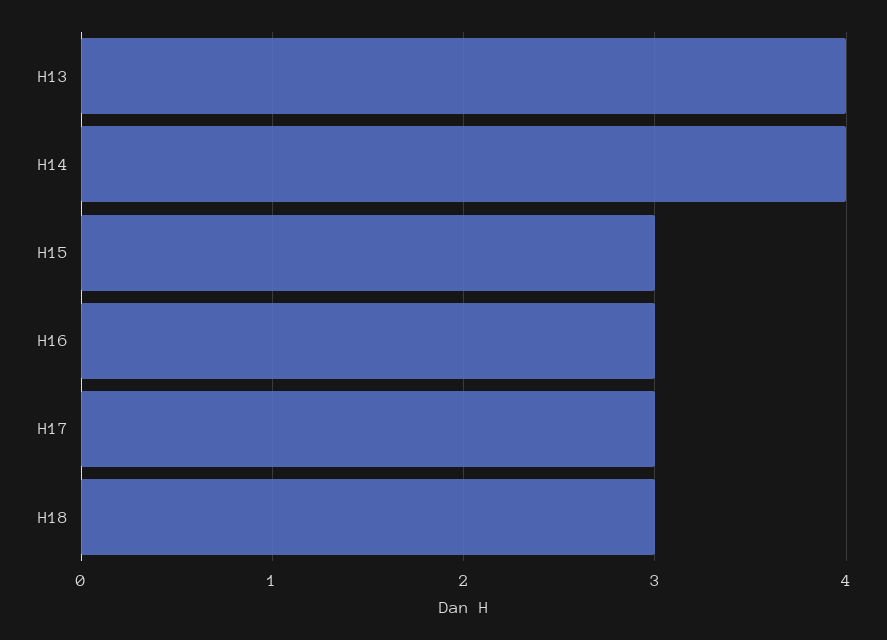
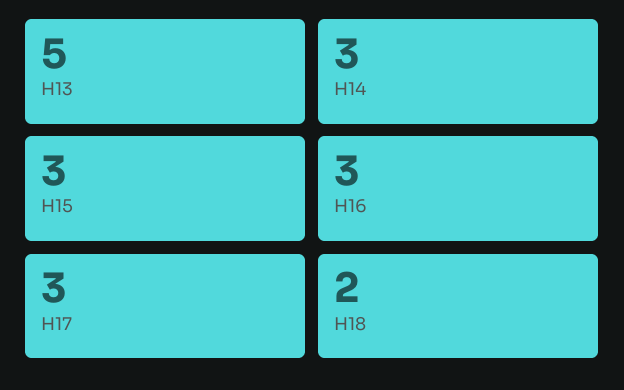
H13: 4 -> 5
H14: 4 -> 3
H18: 3 -> 2

